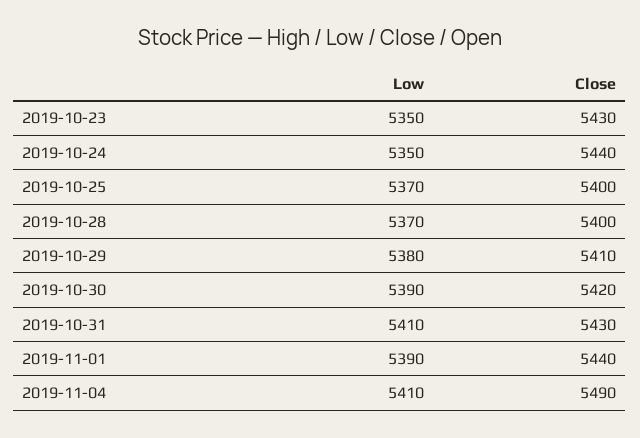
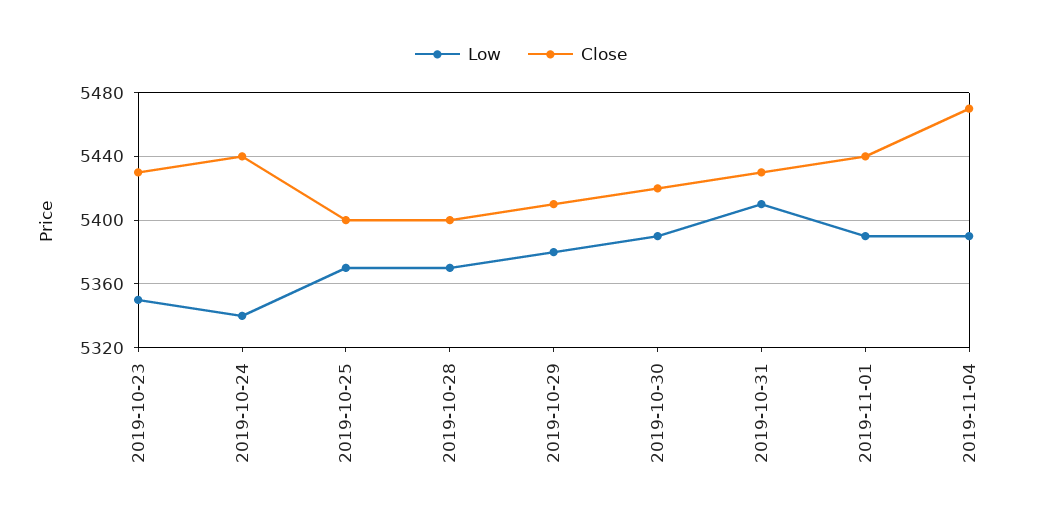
Low, 2019-10-24: 5350 -> 5340
Low, 2019-11-04: 5410 -> 5390
Close, 2019-11-04: 5490 -> 5470

